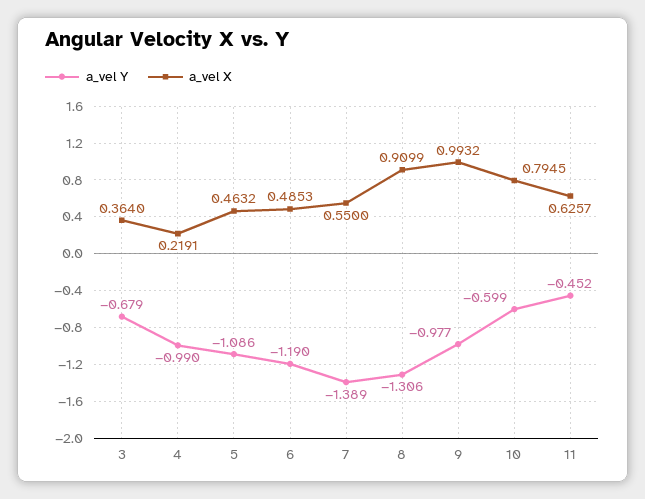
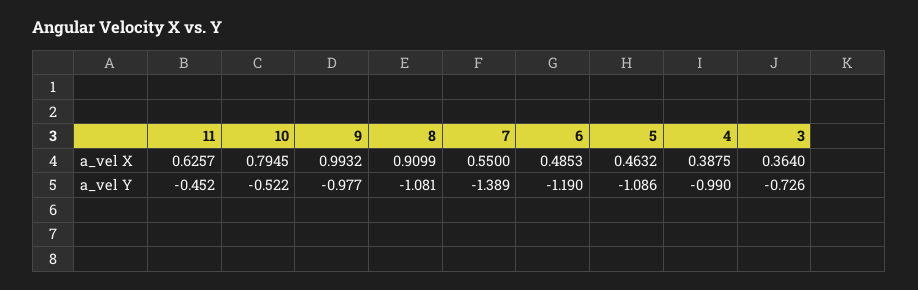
a_vel Y, 3: -0.679 -> -0.726
a_vel X, 4: 0.2191 -> 0.3875
a_vel Y, 8: -1.306 -> -1.081
a_vel Y, 10: -0.599 -> -0.522

